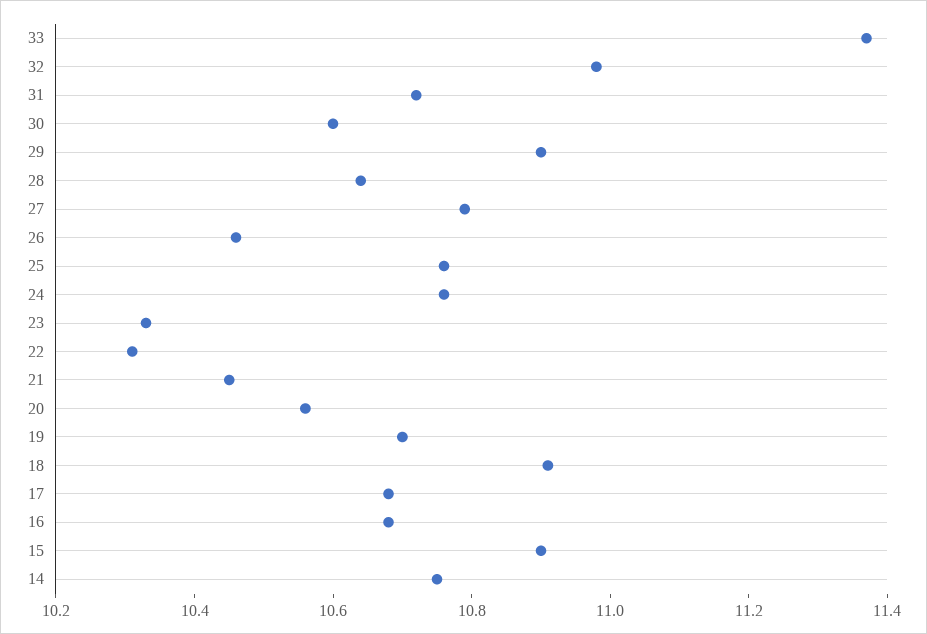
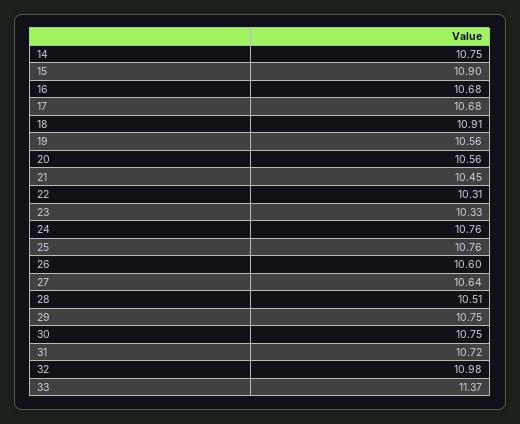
30: 10.6 -> 10.75
29: 10.9 -> 10.75
28: 10.65 -> 10.51
27: 10.8 -> 10.64
26: 10.45 -> 10.6
19: 10.7 -> 10.56

